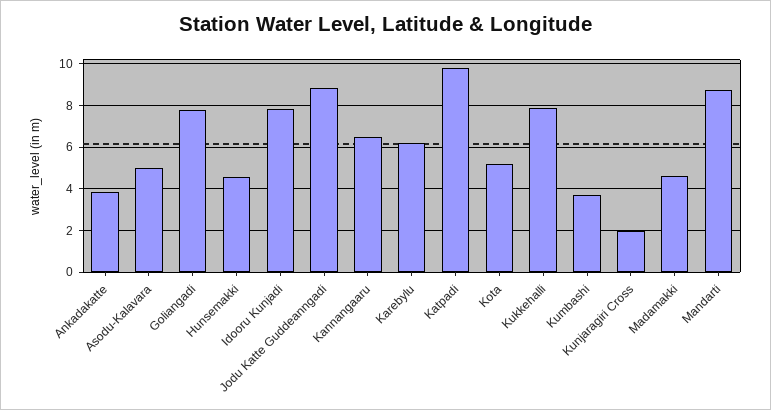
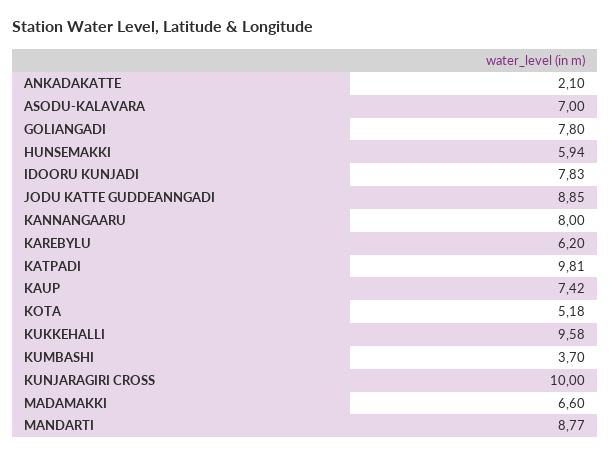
Ankadakatte: 4 -> 2.1
Asodu-Kalavara: 5 -> 7
Hunsemakki: 4.5 -> 5.94
Kannangaaru: 6.5 -> 8
Kukkehalli: 8 -> 9.58
Kunjaragiri Cross: 2 -> 10
Madamakki: 4.5 -> 6.6
KAUP: none -> 7.42

